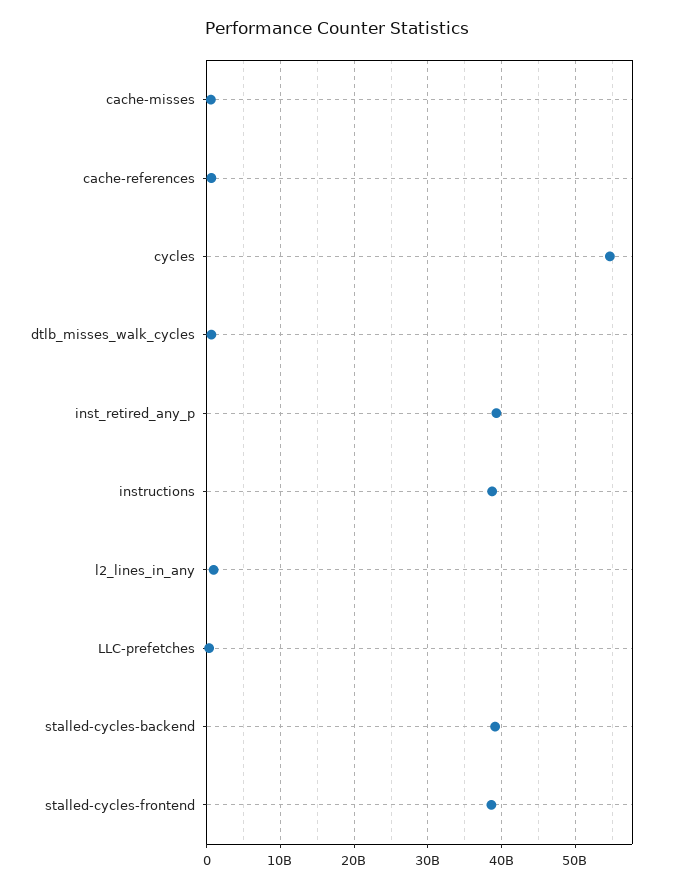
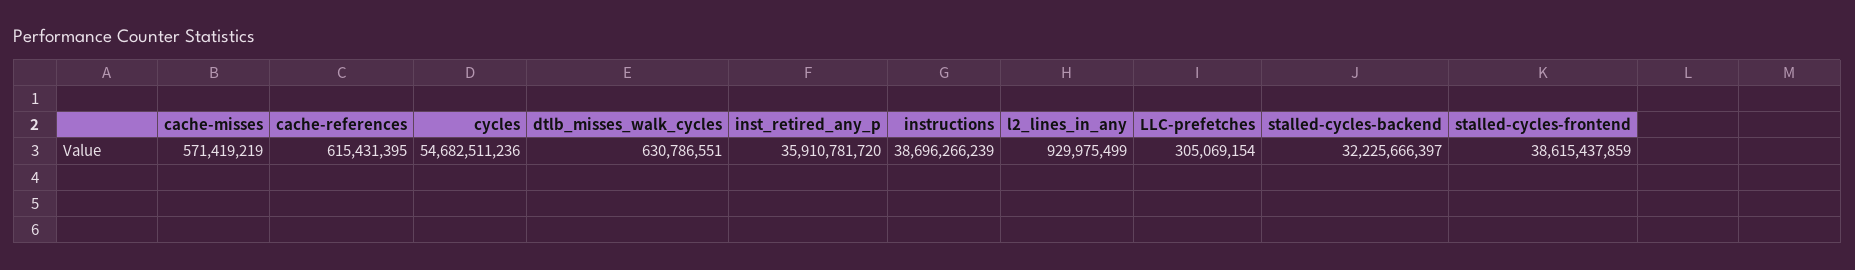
inst_retired_any_p: 39000000000 -> 35910781720
stalled-cycles-backend: 39000000000 -> 32225666397

